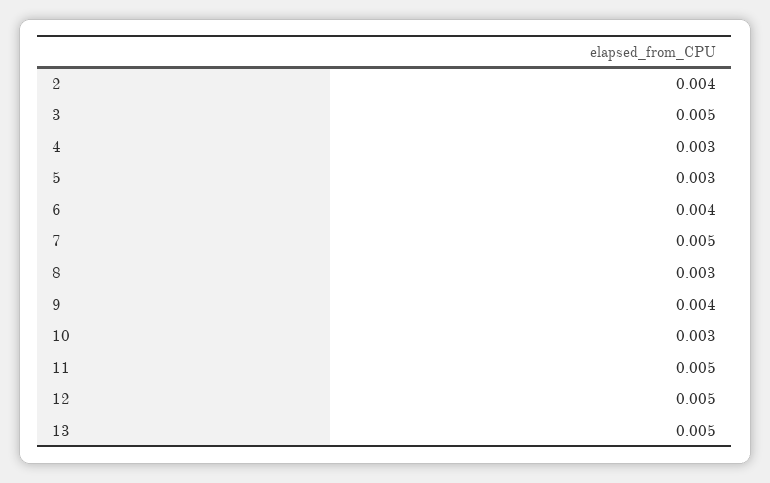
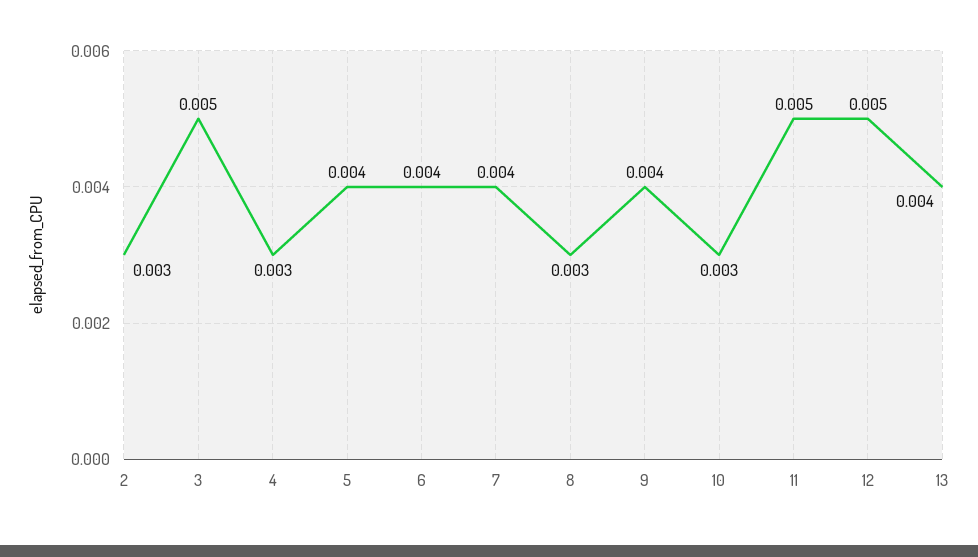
2: 0.004 -> 0.003
5: 0.003 -> 0.004
7: 0.005 -> 0.004
13: 0.005 -> 0.004

